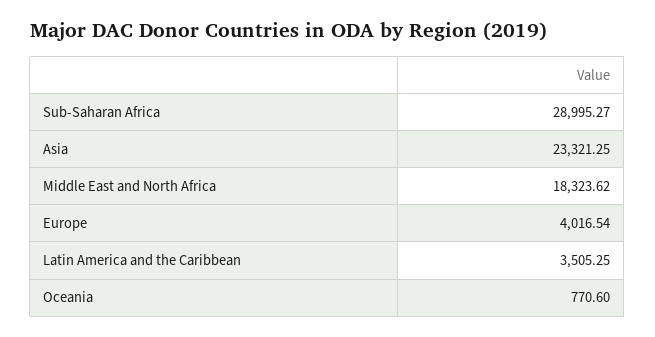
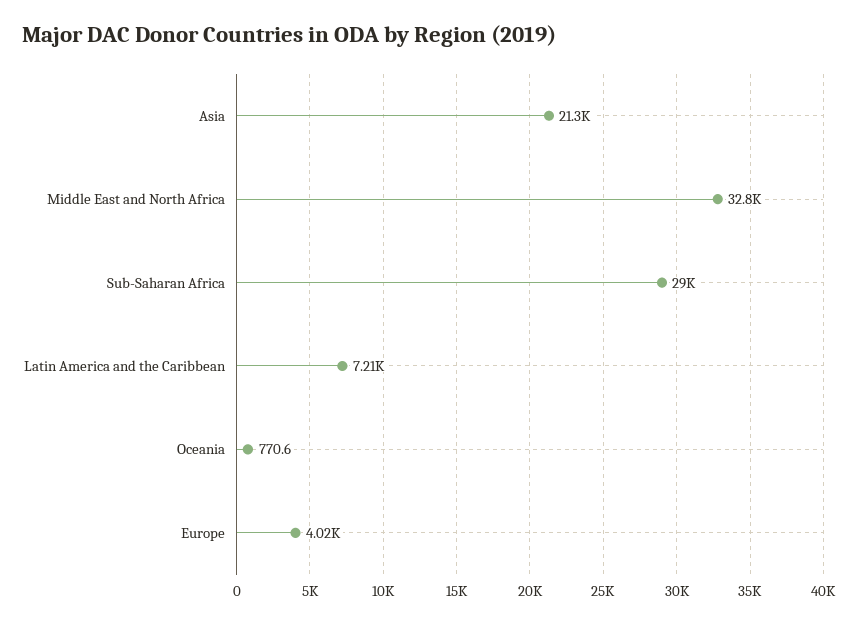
Asia: 23321.25 -> 21300
Middle East and North Africa: 18323.62 -> 32800
Latin America and the Caribbean: 3505.25 -> 7210

